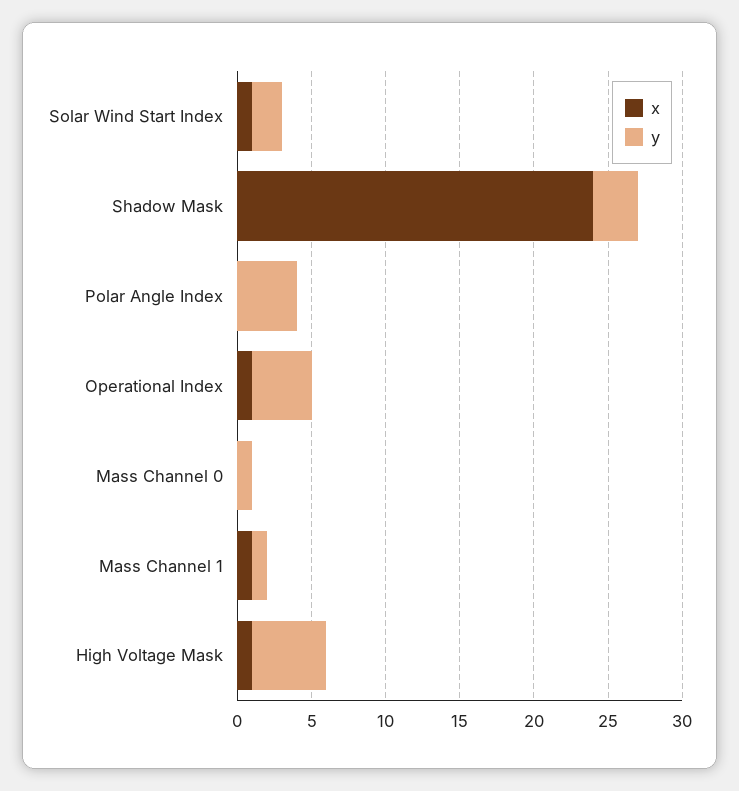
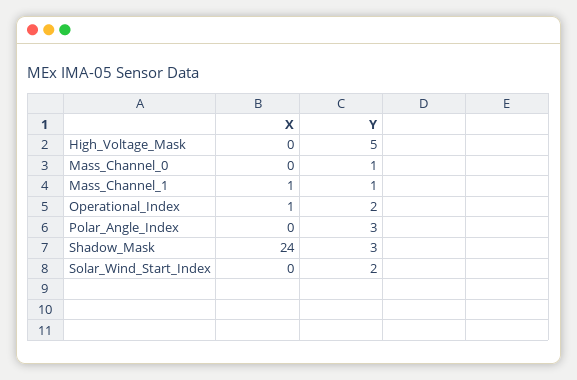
x, Solar Wind Start Index: 1 -> 0
y, Polar Angle Index: 4 -> 3
y, Operational Index: 4 -> 2
x, High Voltage Mask: 1 -> 0

